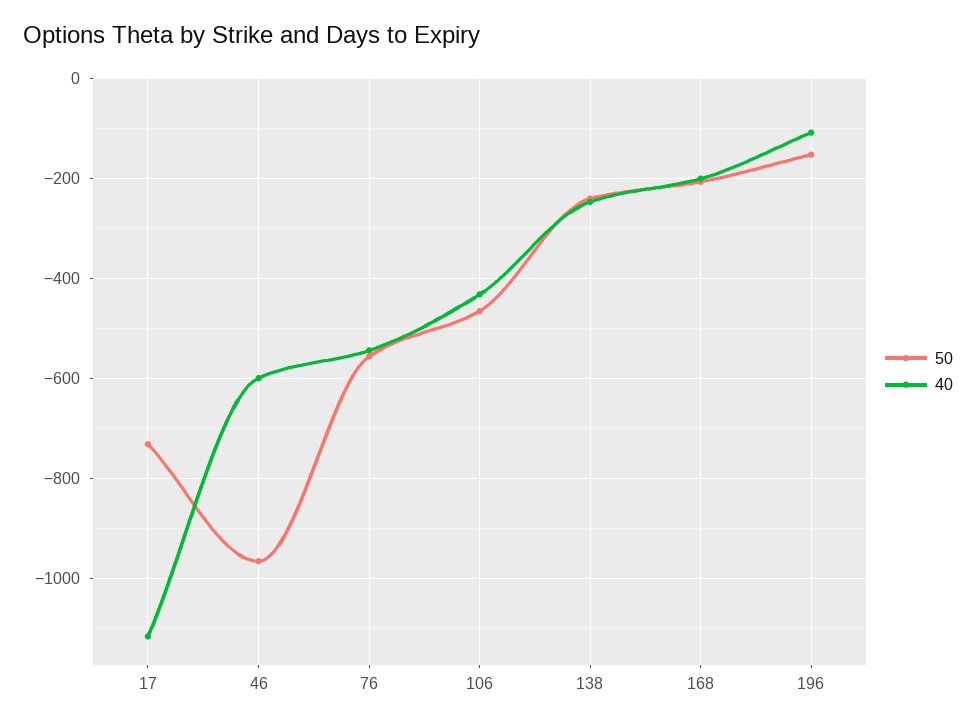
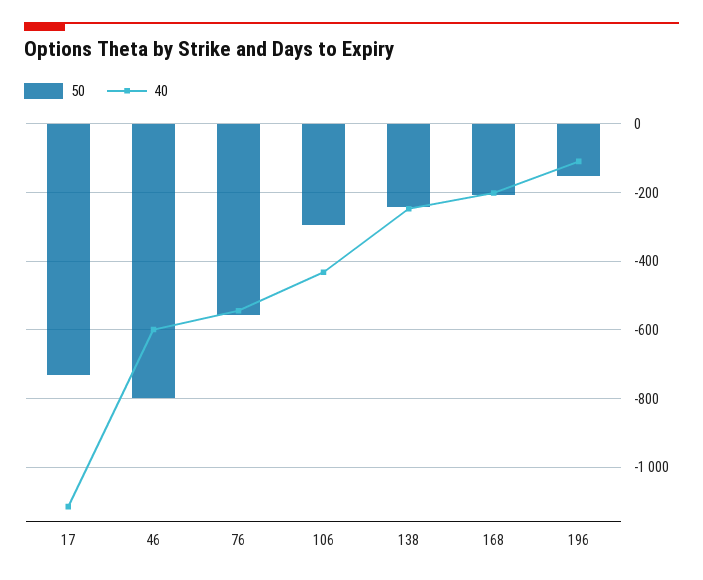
50, 46: -960 -> -800
50, 106: -460 -> -300

